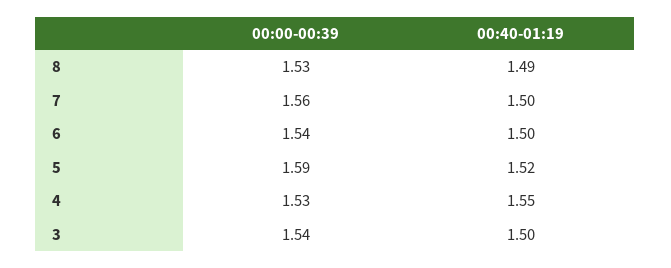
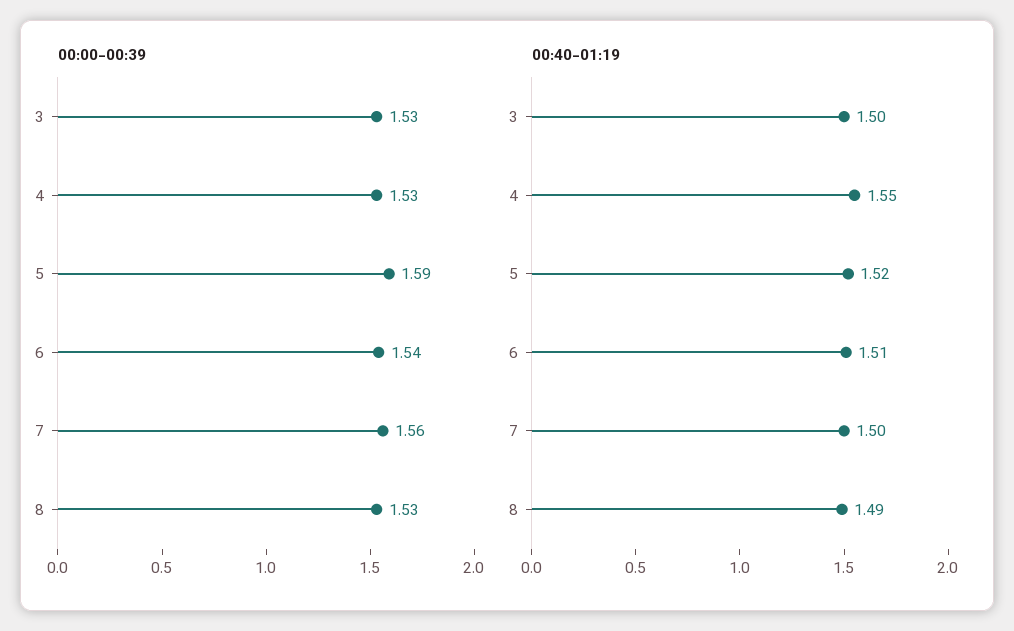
00:40-01:19, 6: 1.5 -> 1.51
00:00-00:39, 3: 1.54 -> 1.53

